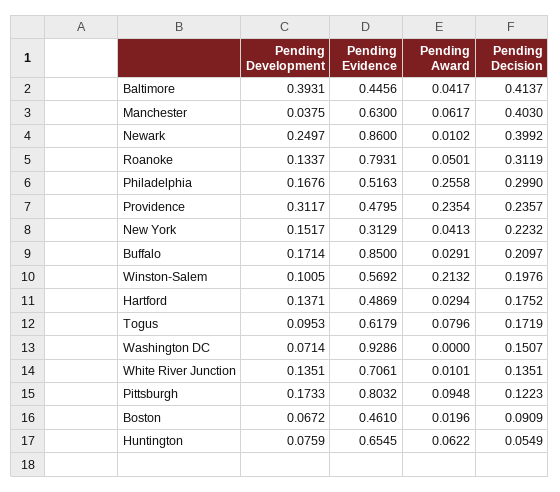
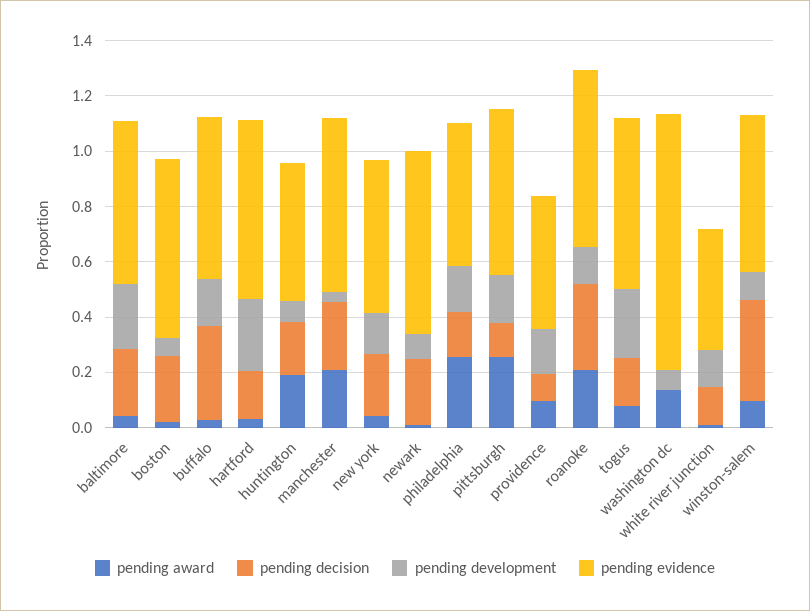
Pending Development, Baltimore: 0.3931 -> 0.25
Pending Evidence, Baltimore: 0.4456 -> 0.6
Pending Decision, Baltimore: 0.4137 -> 0.25
Pending Award, Manchester: 0.0617 -> 0.2
Pending Decision, Manchester: 0.403 -> 0.25
Pending Development, Newark: 0.2497 -> 0.1
Pending Evidence, Newark: 0.86 -> 0.65
Pending Decision, Newark: 0.3992 -> 0.25
Pending Evidence, Roanoke: 0.7931 -> 0.65
Pending Award, Roanoke: 0.0501 -> 0.2
Pending Decision, Philadelphia: 0.299 -> 0.15
Pending Development, Providence: 0.3117 -> 0.15
Pending Award, Providence: 0.2354 -> 0.1
Pending Decision, Providence: 0.2357 -> 0.1
Pending Evidence, New York: 0.3129 -> 0.55
Pending Evidence, Buffalo: 0.85 -> 0.6
Pending Decision, Buffalo: 0.2097 -> 0.35
Pending Award, Winston-Salem: 0.2132 -> 0.1
Pending Decision, Winston-Salem: 0.1976 -> 0.35
Pending Development, Hartford: 0.1371 -> 0.25
Pending Evidence, Hartford: 0.4869 -> 0.65
Pending Development, Togus: 0.0953 -> 0.25
Pending Award, Washington DC: 0 -> 0.15
Pending Decision, Washington DC: 0.1507 -> 0
Pending Evidence, White River Junction: 0.7061 -> 0.45
Pending Evidence, Pittsburgh: 0.8032 -> 0.6
Pending Award, Pittsburgh: 0.0948 -> 0.25
Pending Evidence, Boston: 0.461 -> 0.65
Pending Decision, Boston: 0.0909 -> 0.25
Pending Evidence, Huntington: 0.6545 -> 0.5
Pending Award, Huntington: 0.0622 -> 0.2
Pending Decision, Huntington: 0.0549 -> 0.2

